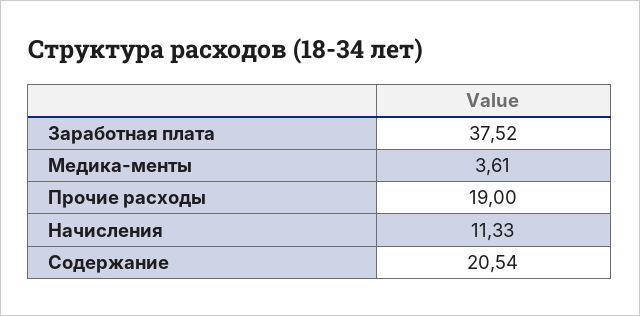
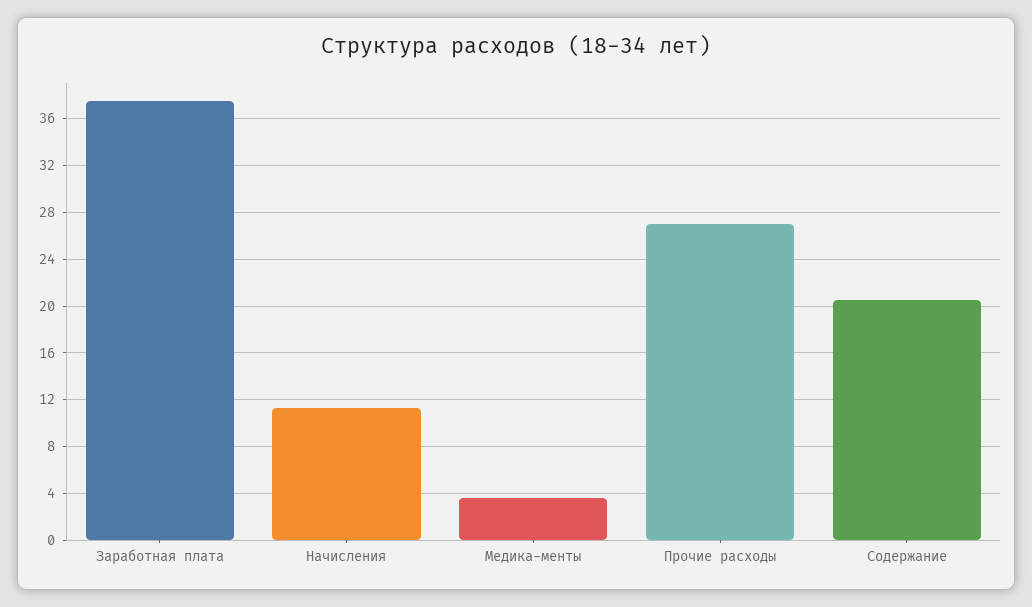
Прочие расходы: 19 -> 27

